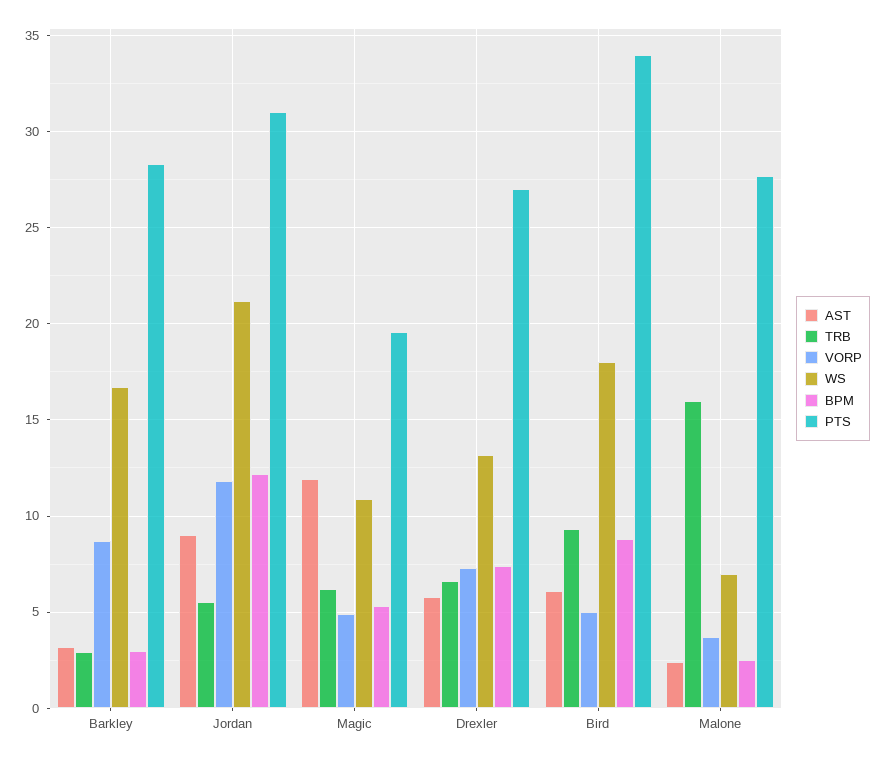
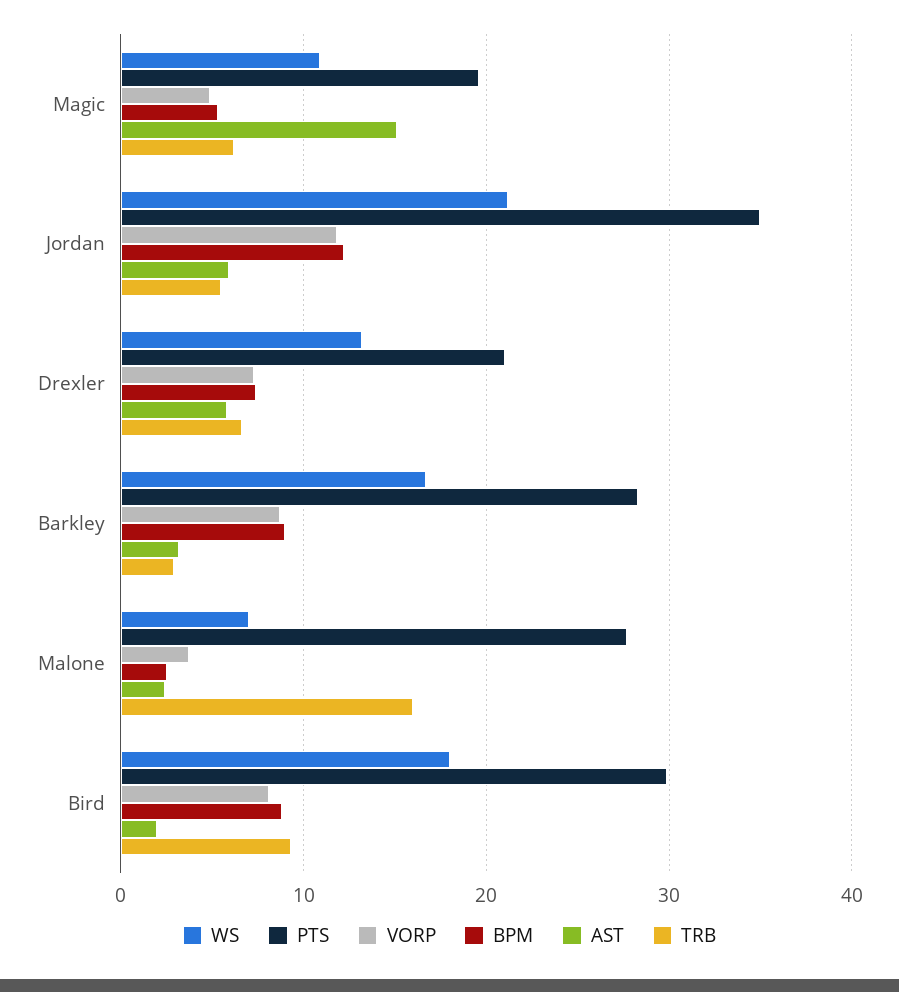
BPM, Barkley: 3 -> 9
AST, Jordan: 9 -> 6
PTS, Jordan: 31 -> 35
AST, Magic: 12 -> 15
PTS, Drexler: 27 -> 21
AST, Bird: 6 -> 2
VORP, Bird: 5 -> 8
PTS, Bird: 34 -> 30

